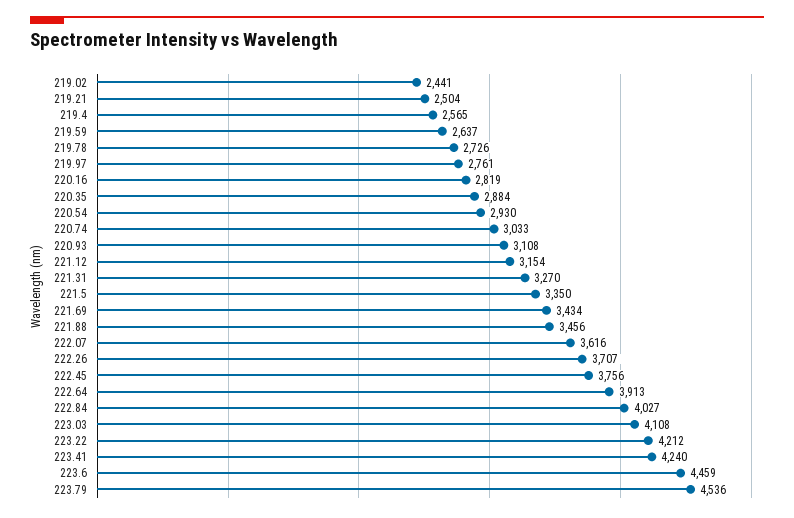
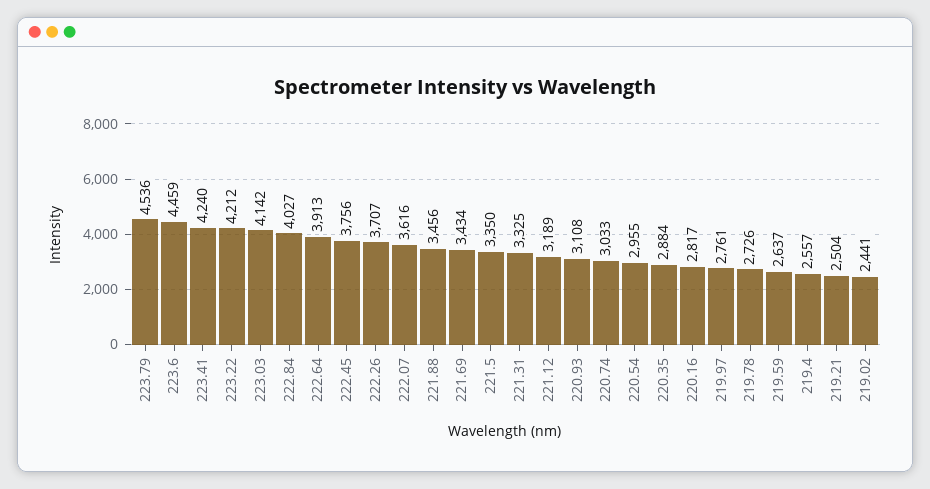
219.4: 2565 -> 2557
220.16: 2819 -> 2817
220.54: 2930 -> 2955
221.12: 3154 -> 3189
221.31: 3270 -> 3325
223.03: 4108 -> 4142

